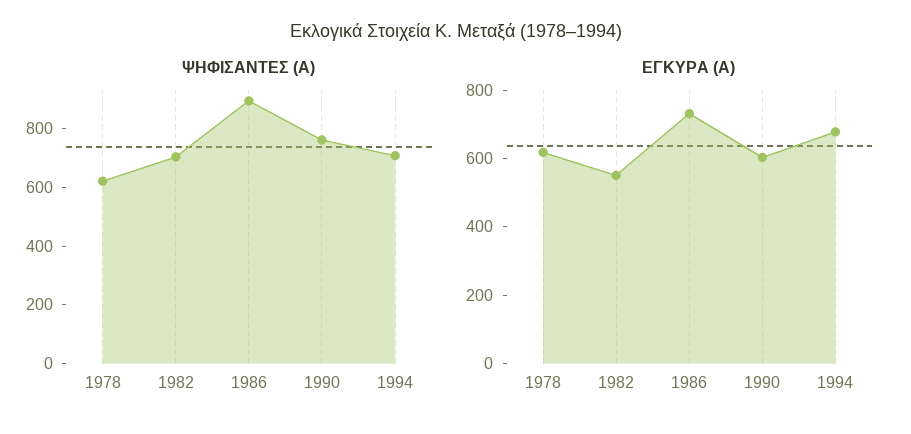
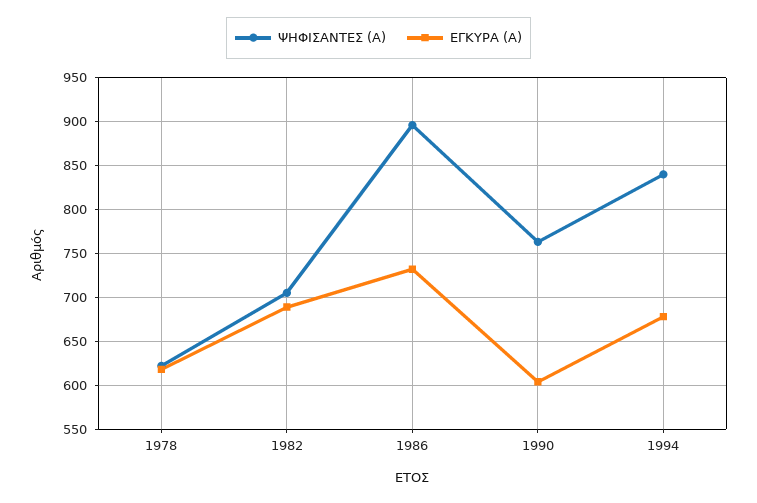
ΨΗΦΙΣΑΝΤΕΣ (Α), 1994: 700 -> 840
ΕΓΚΥΡΑ (Α), 1982: 550 -> 690

